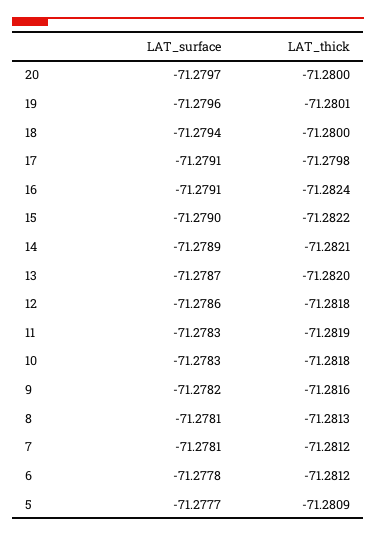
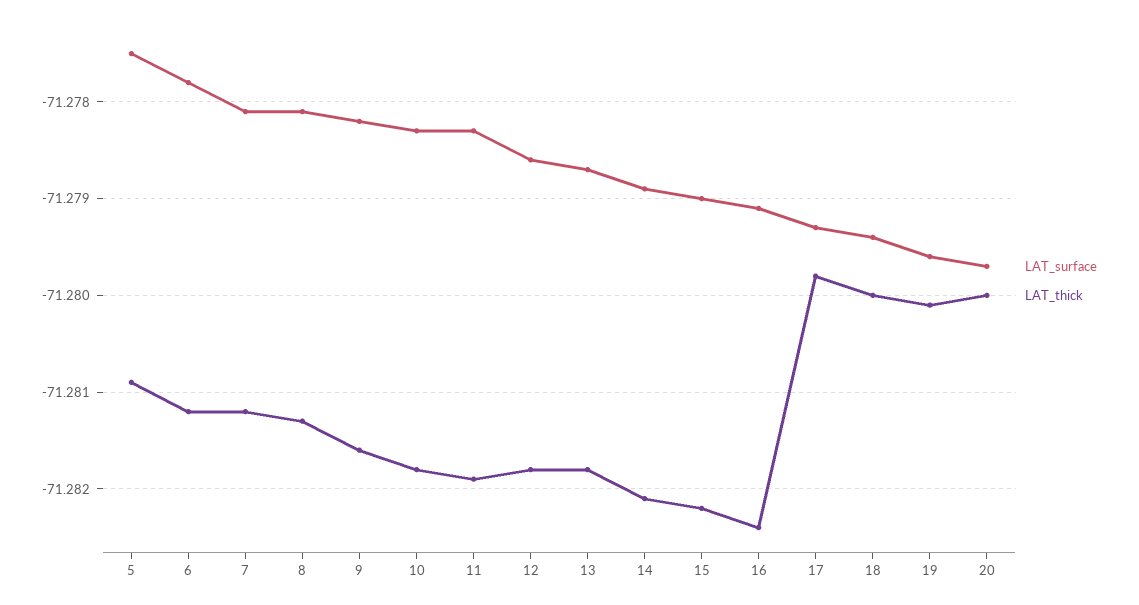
LAT_surface, 17: -71.2791 -> -71.2793
LAT_thick, 13: -71.282 -> -71.2818
LAT_surface, 5: -71.2777 -> -71.2775

